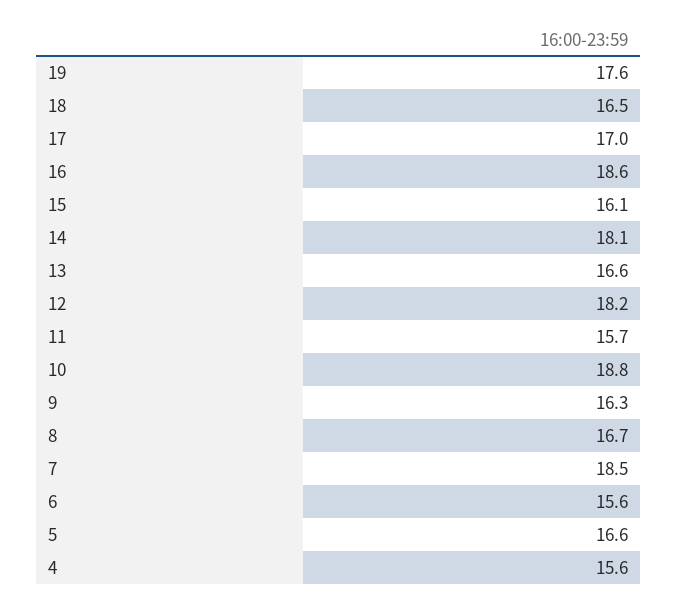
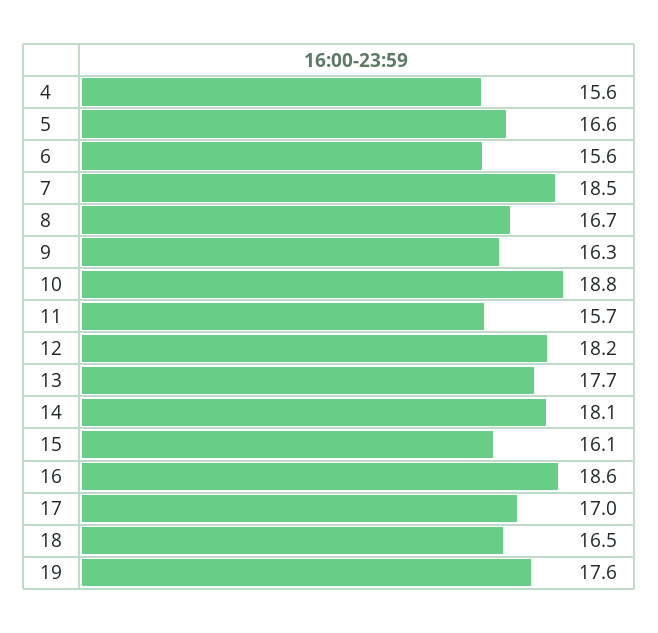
13: 16.6 -> 17.7

